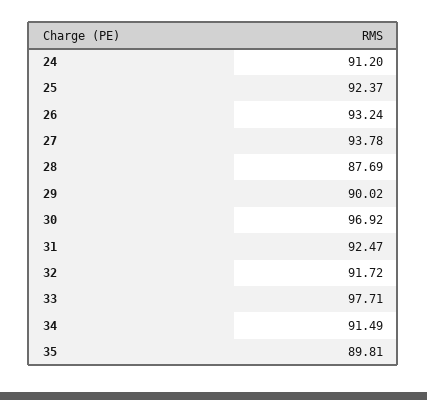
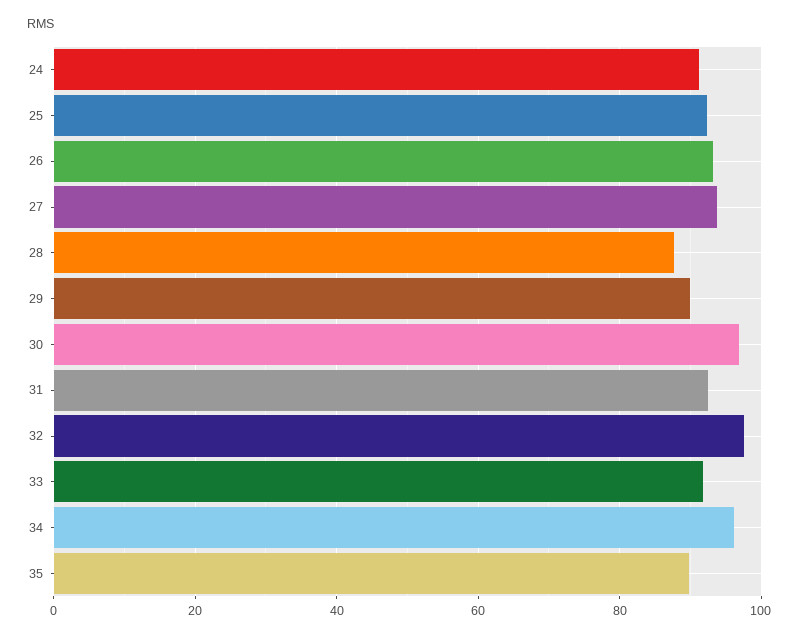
32: 91.72 -> 98
33: 97.71 -> 92
34: 91.49 -> 96

